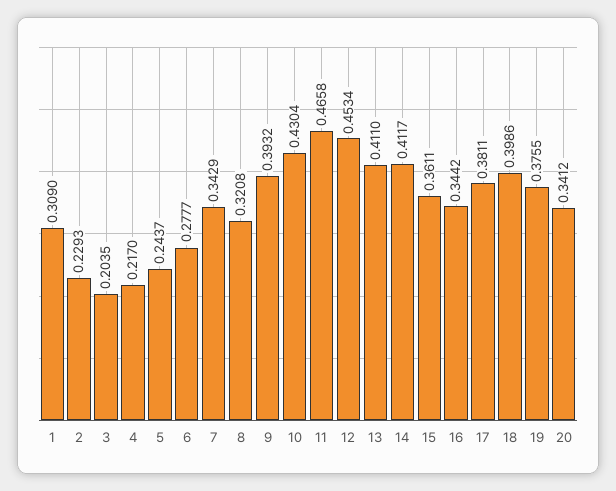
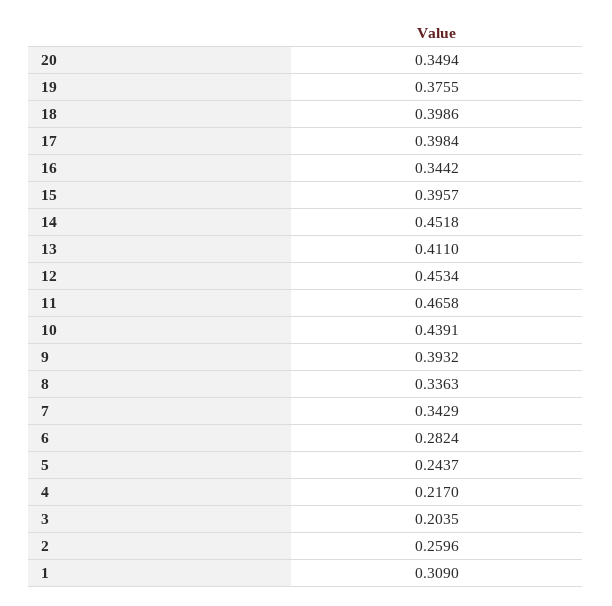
2: 0.2293 -> 0.2596
6: 0.2777 -> 0.2824
8: 0.3208 -> 0.3363
10: 0.4304 -> 0.4391
14: 0.4117 -> 0.4518
15: 0.3611 -> 0.3957
17: 0.3811 -> 0.3984
20: 0.3412 -> 0.3494

